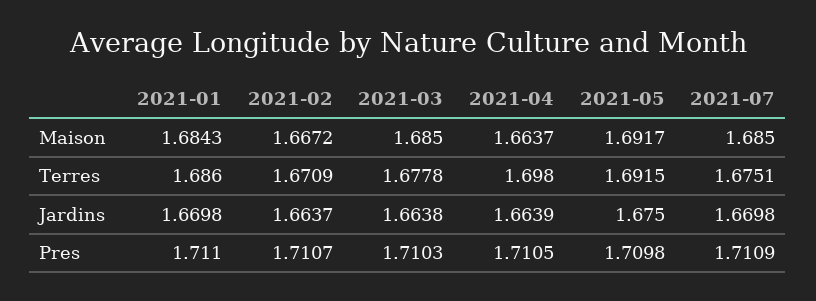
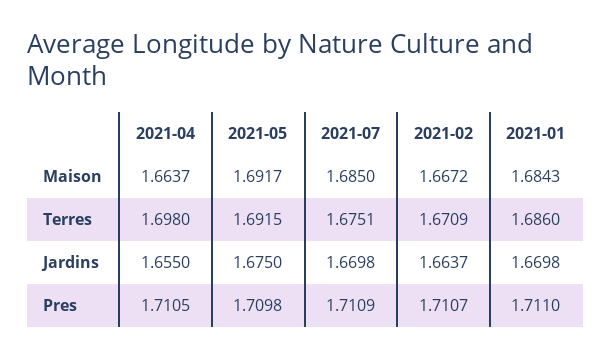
2021-03, Maison: 1.685 -> none
2021-03, Terres: 1.6778 -> none
2021-03, Jardins: 1.6638 -> none
2021-04, Jardins: 1.6639 -> 1.655
2021-03, Pres: 1.7103 -> none

